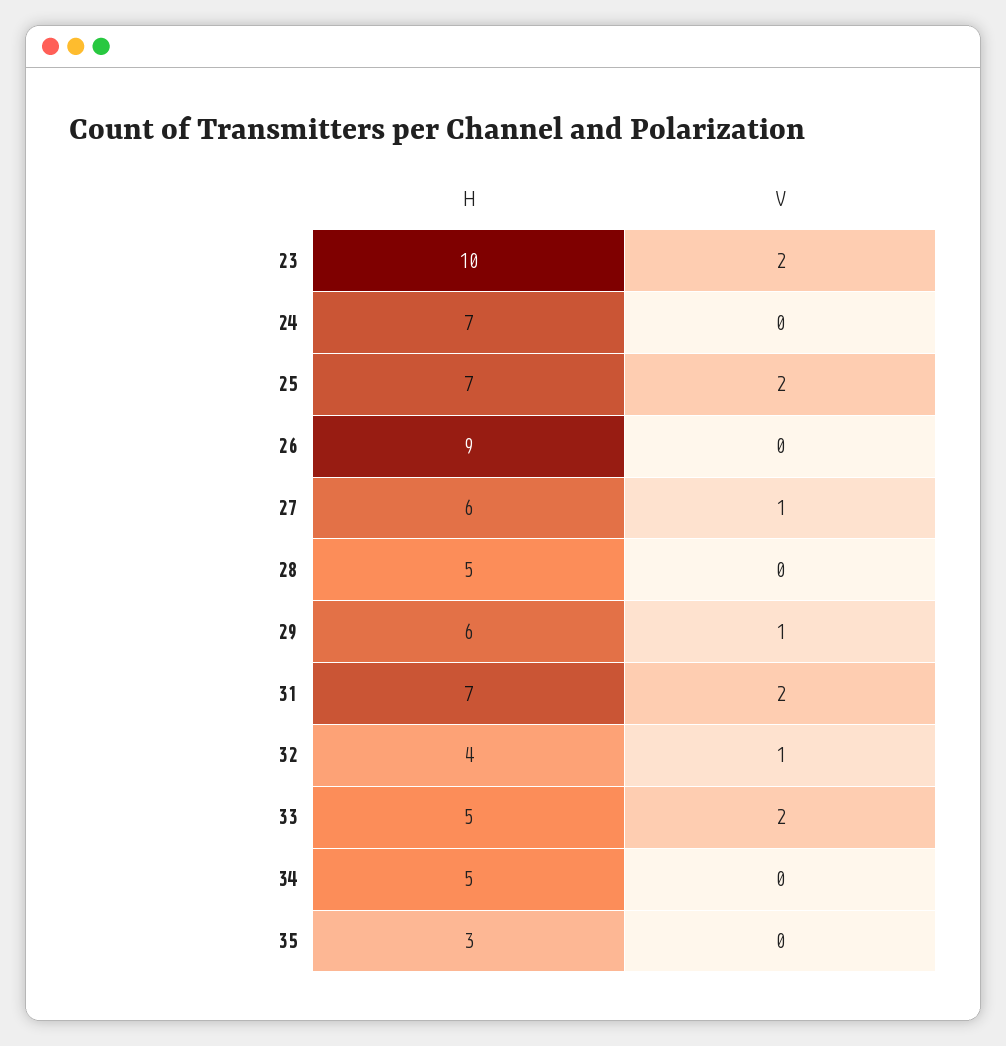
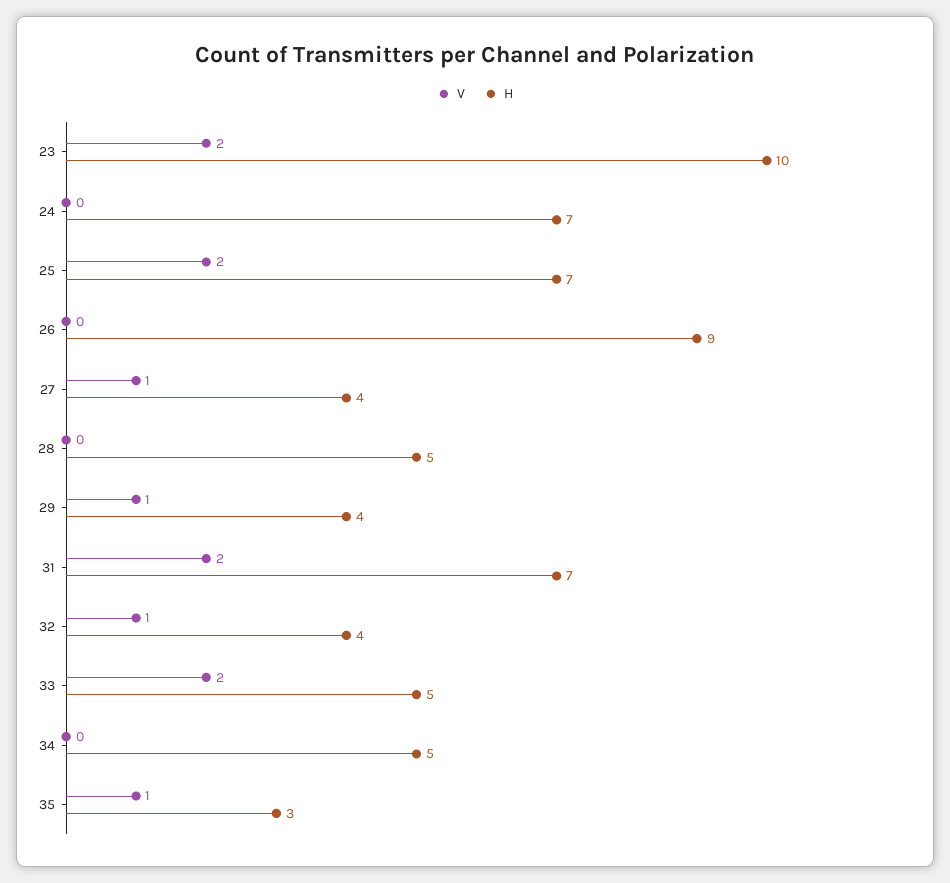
H, 27: 6 -> 4
H, 29: 6 -> 4
V, 35: 0 -> 1

